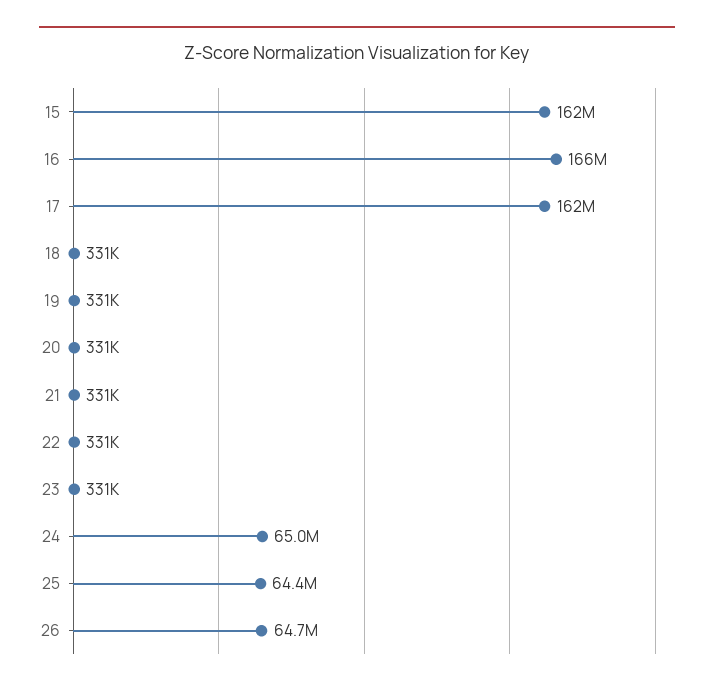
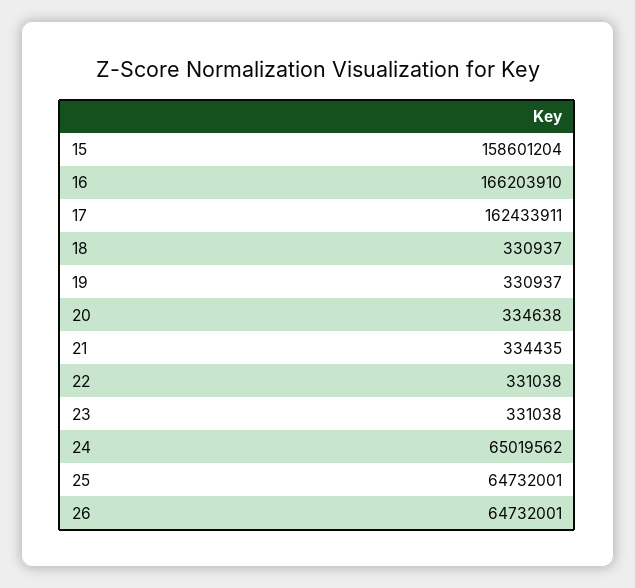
15: 162000000 -> 158601204
20: 331000 -> 334638
21: 331000 -> 334435
25: 64400000 -> 64732001

